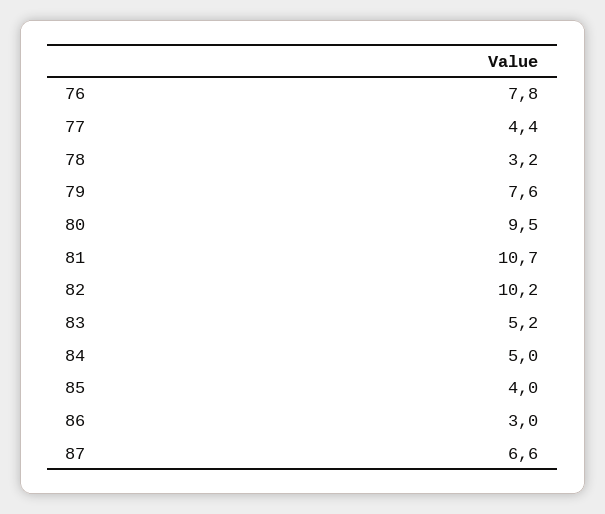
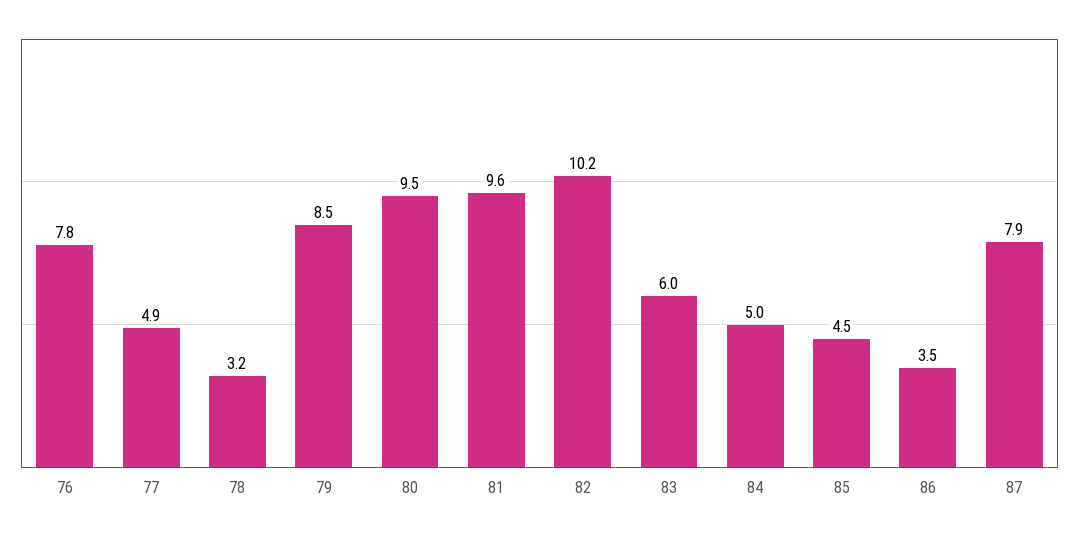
77: 4.4 -> 4.9
79: 7.6 -> 8.5
81: 10.7 -> 9.6
83: 5.2 -> 6
85: 4 -> 4.5
86: 3 -> 3.5
87: 6.6 -> 7.9

